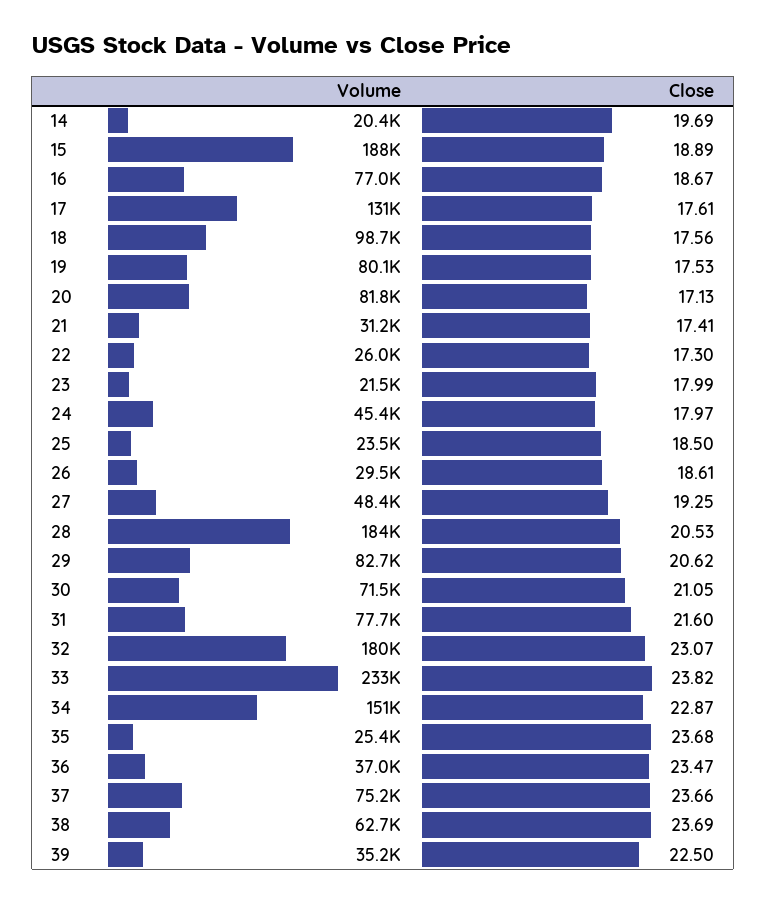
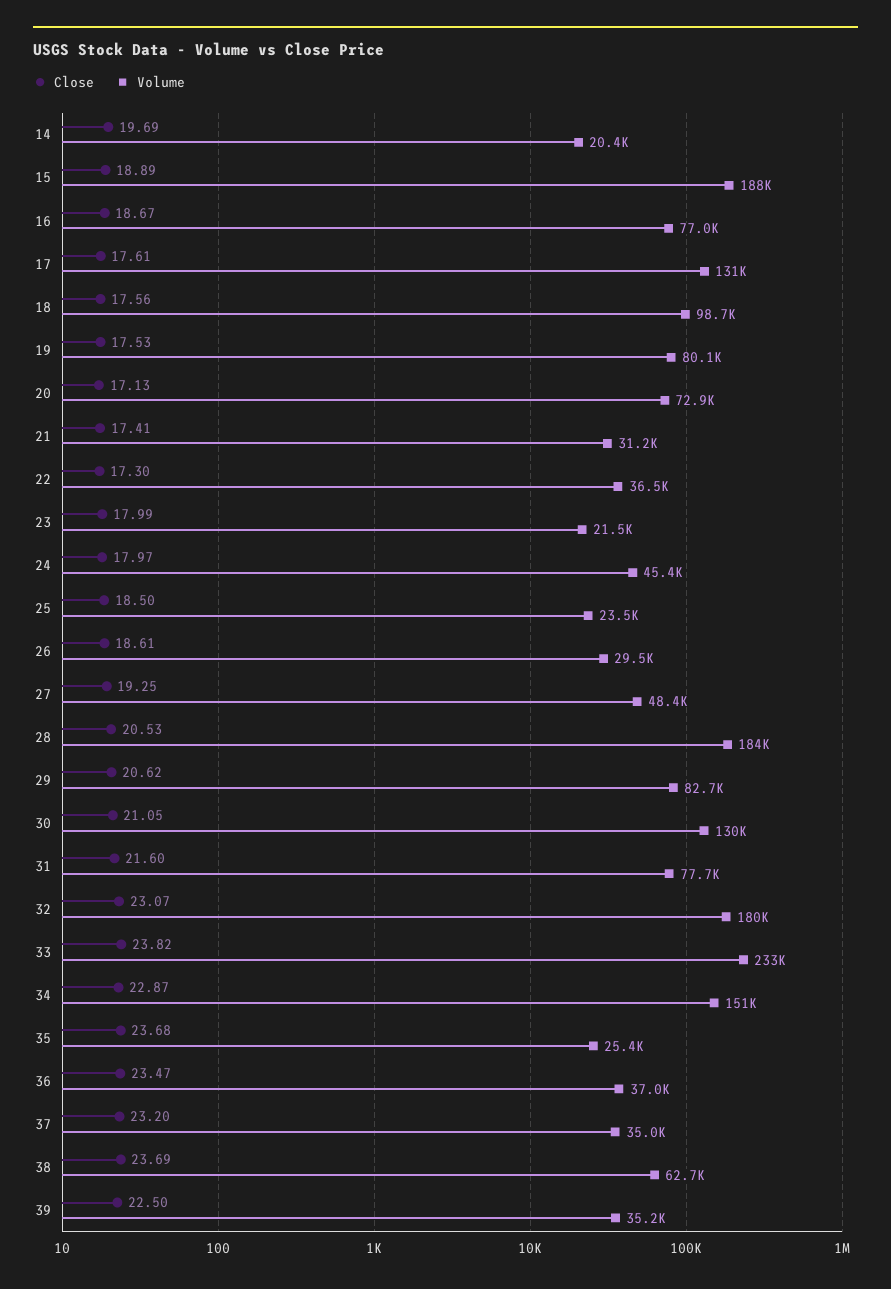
Volume, 20: 81800 -> 72900
Volume, 22: 26000 -> 36500
Volume, 30: 71500 -> 130000
Volume, 37: 75200 -> 35000
Close, 37: 23.66 -> 23.2

